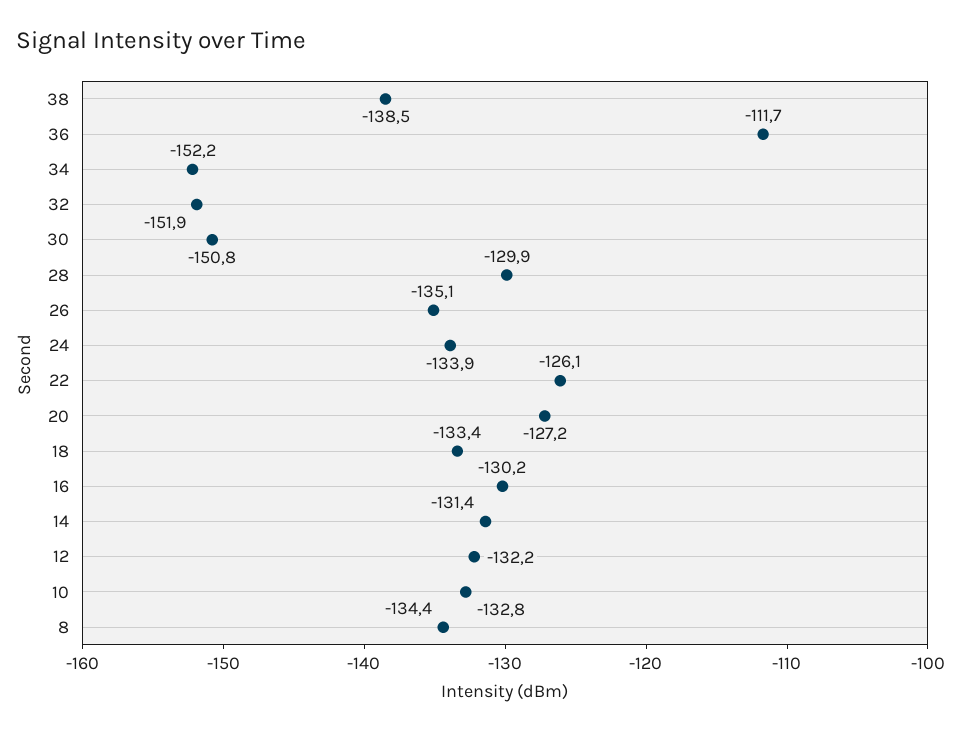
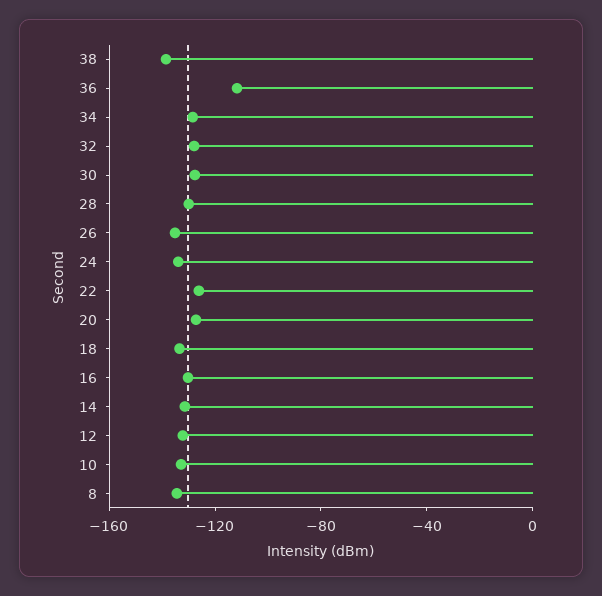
34: -152.2 -> -130
32: -151.9 -> -130
30: -150.8 -> -130

